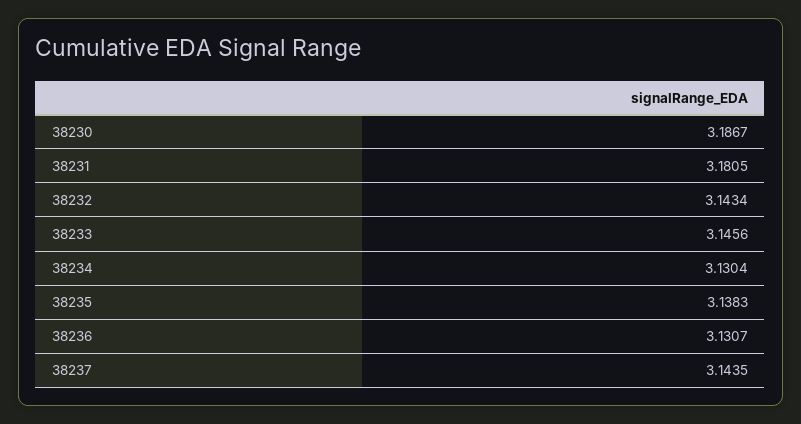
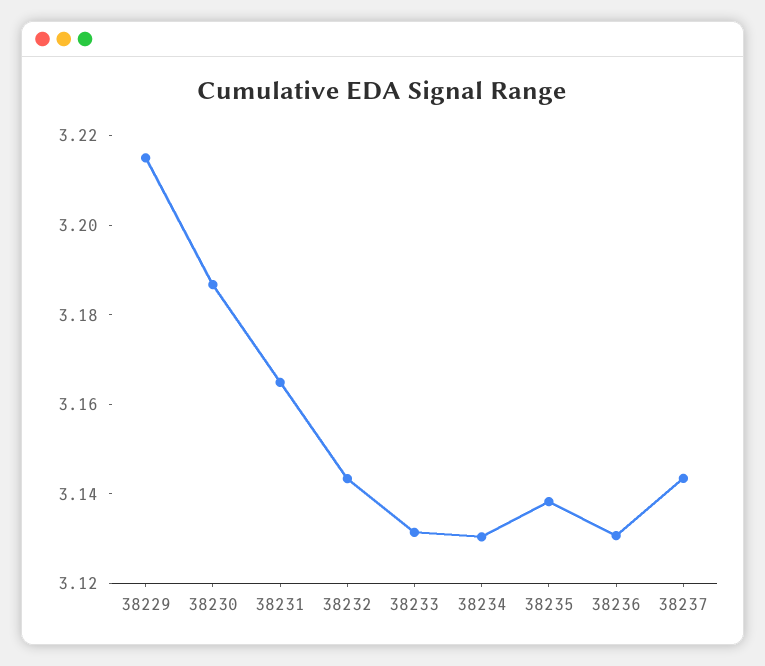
38231: 3.1805 -> 3.165
38233: 3.1456 -> 3.13
38229: none -> 3.215

